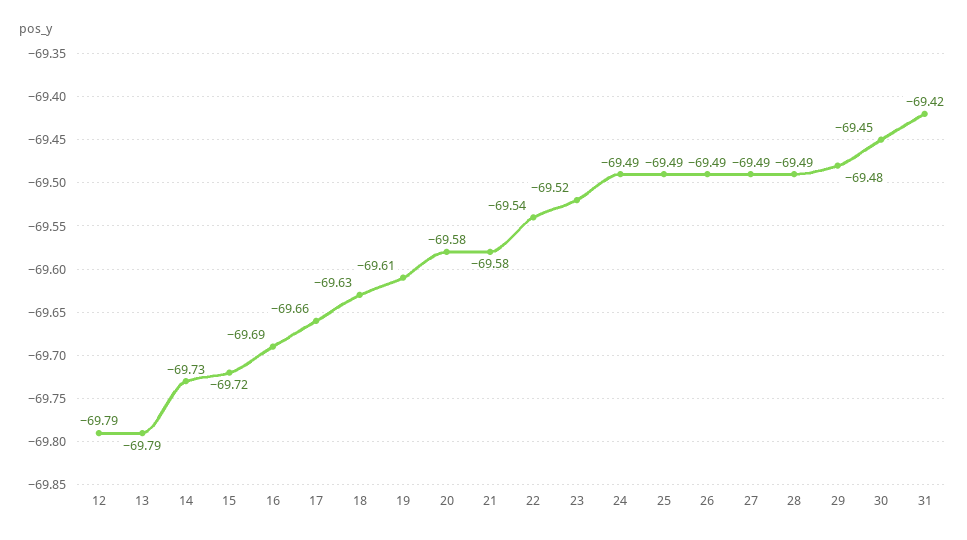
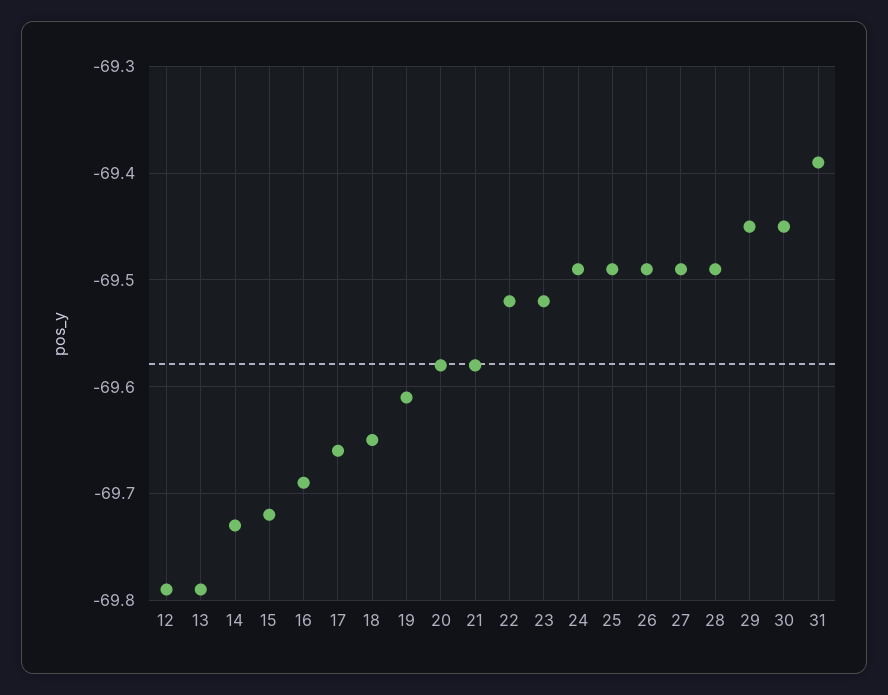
18: -69.63 -> -69.65
22: -69.54 -> -69.52
29: -69.48 -> -69.45
31: -69.42 -> -69.39

